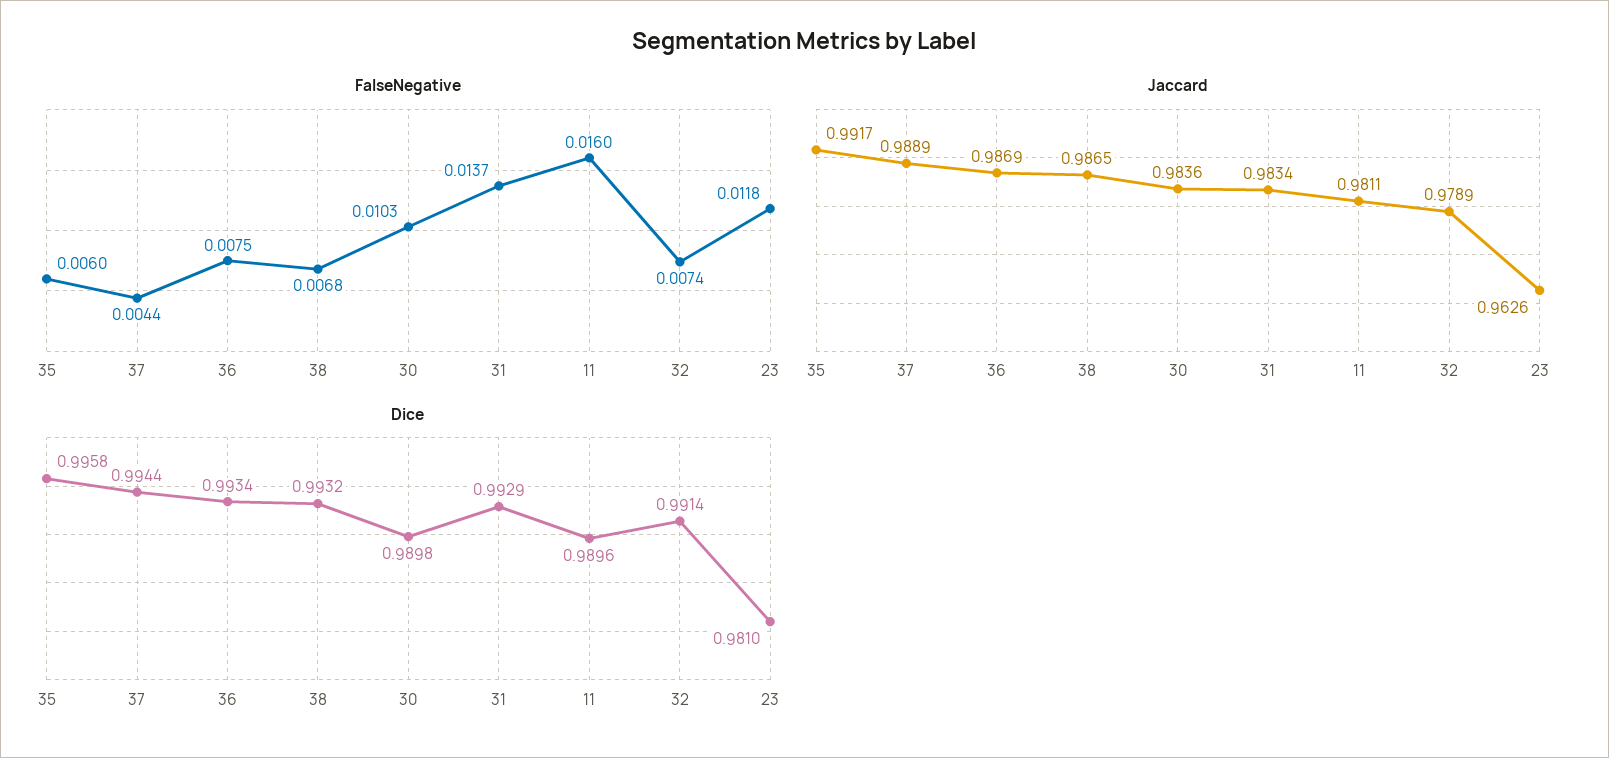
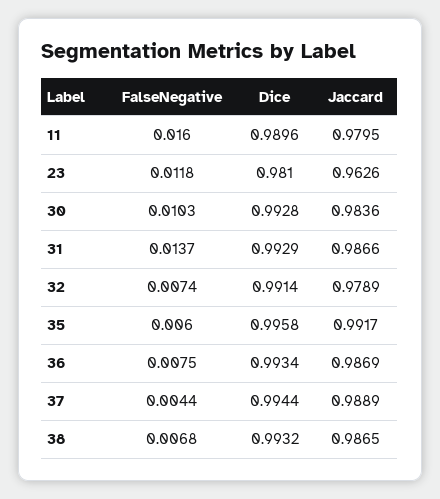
Jaccard, 31: 0.9834 -> 0.9866
Jaccard, 11: 0.9811 -> 0.9795
Dice, 30: 0.9898 -> 0.9928

